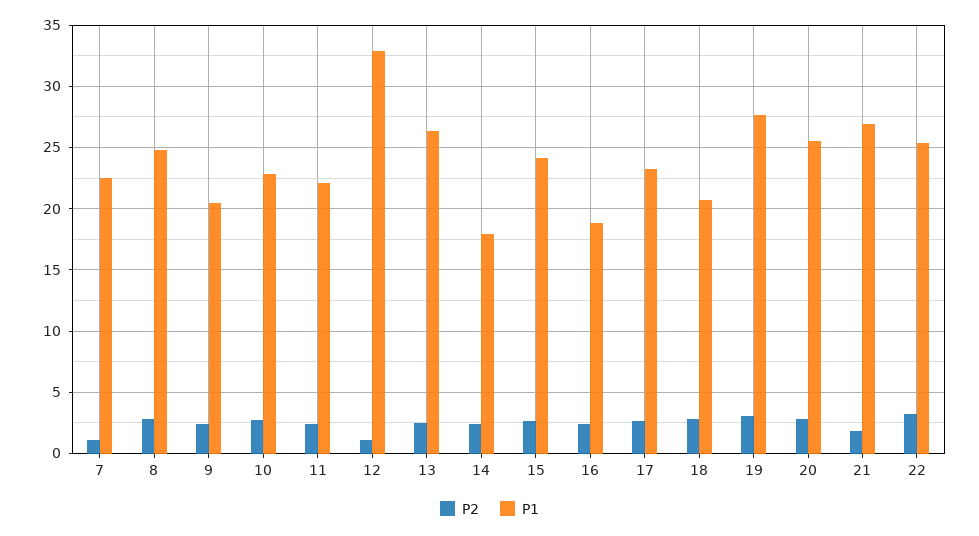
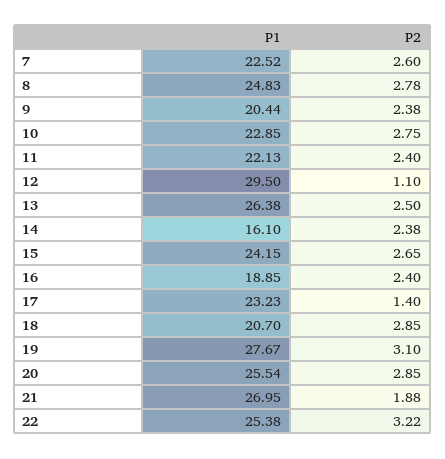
P2, 7: 1 -> 2.6
P1, 12: 33 -> 29.5
P1, 14: 18 -> 16.1
P2, 17: 2.5 -> 1.4

